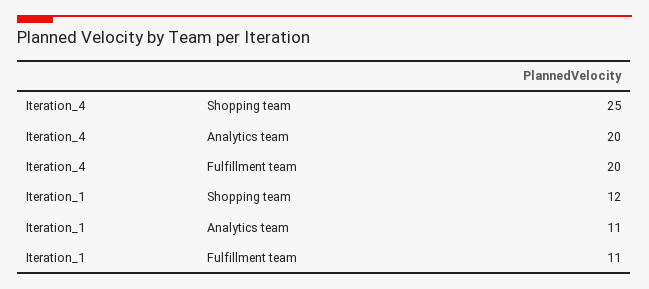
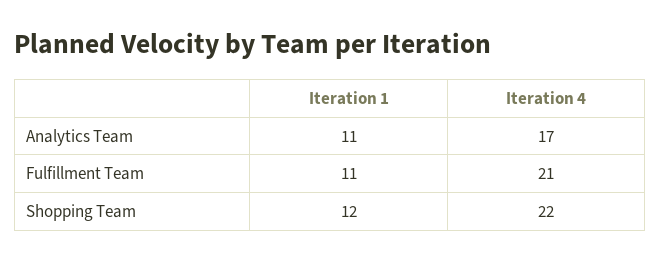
Iteration_4, Shopping team: 25 -> 22
Iteration_4, Analytics team: 20 -> 17
Iteration_4, Fulfillment team: 20 -> 21

